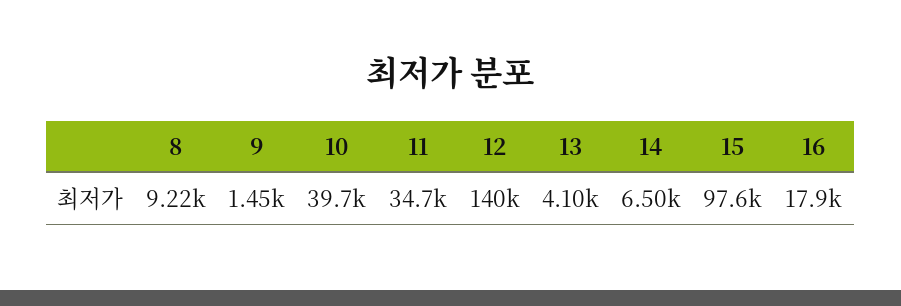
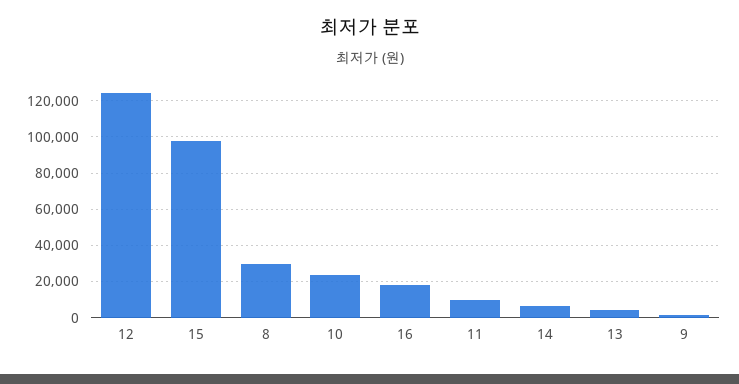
8: 9220 -> 30000
10: 39700 -> 25000
11: 34700 -> 10000
12: 140000 -> 125000

